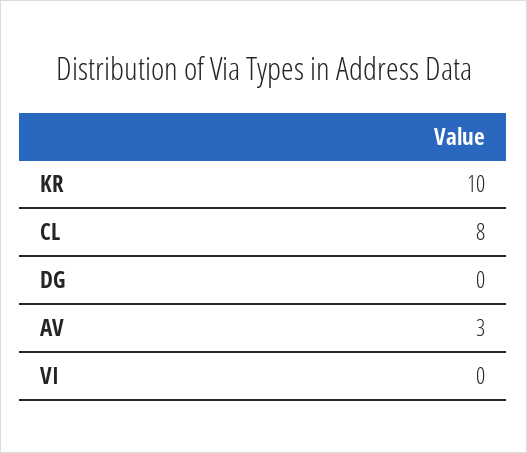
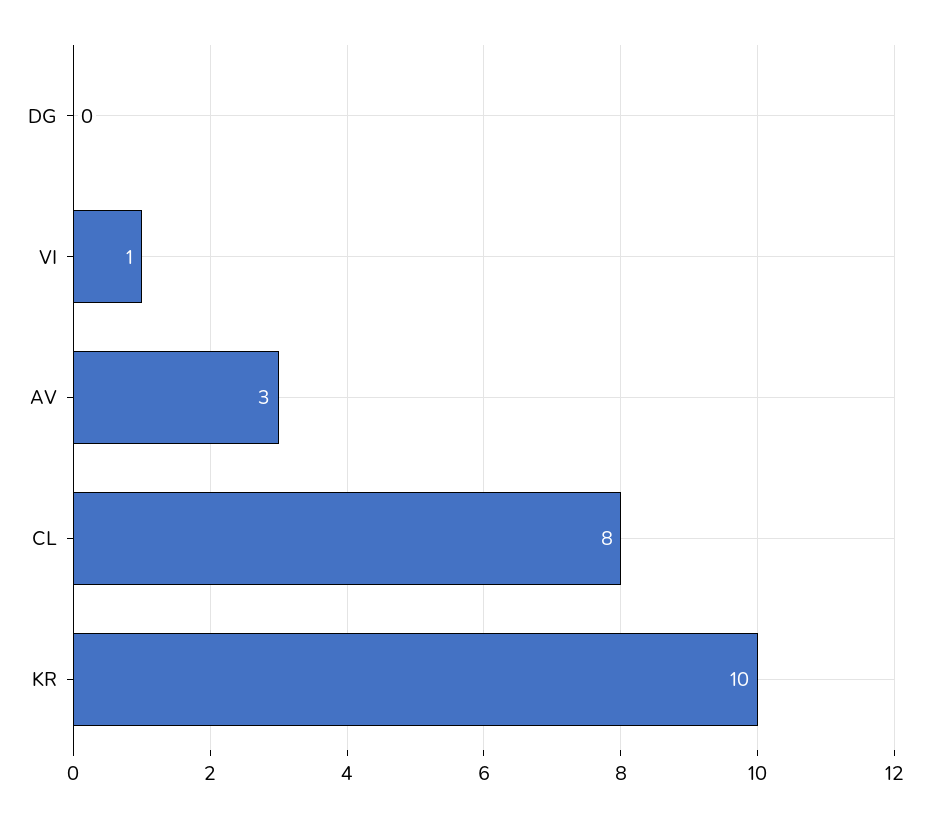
VI: 0 -> 1

